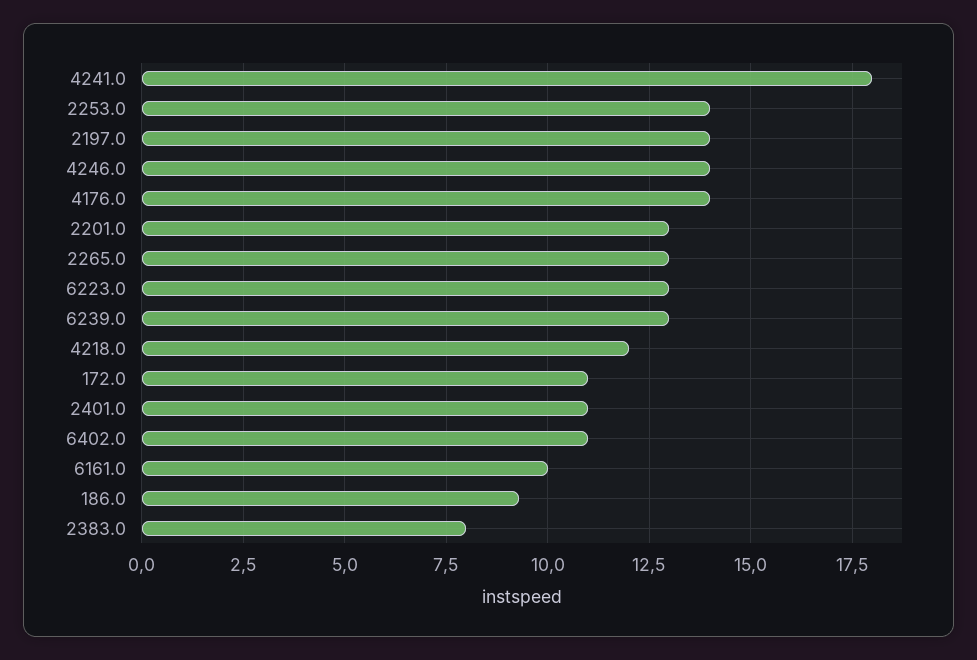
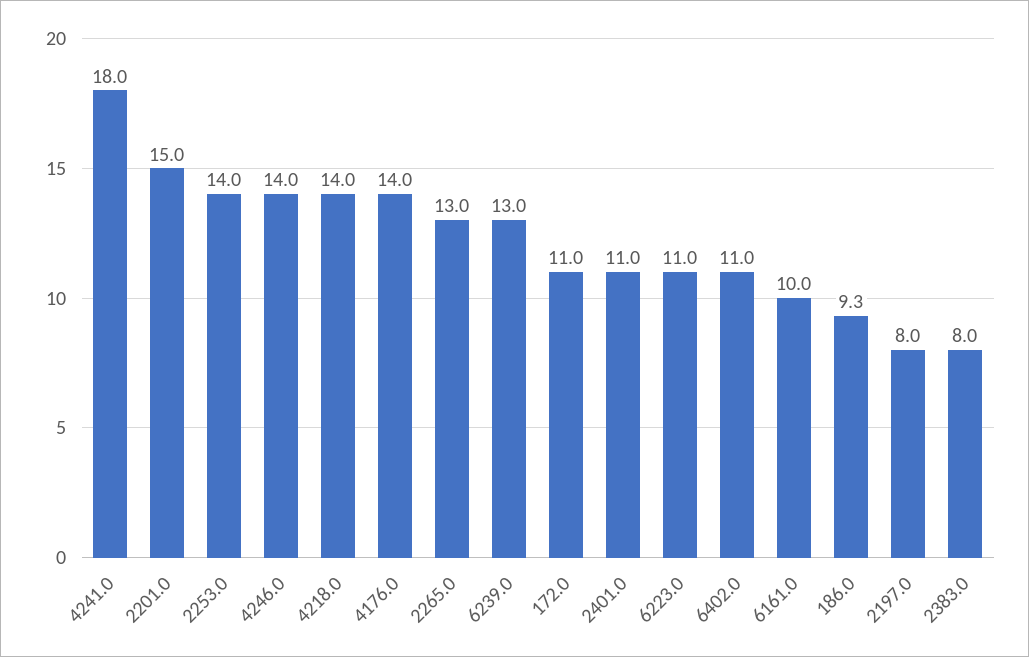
2197.0: 14 -> 8
2201.0: 13 -> 15
6223.0: 13 -> 11
4218.0: 12 -> 14

